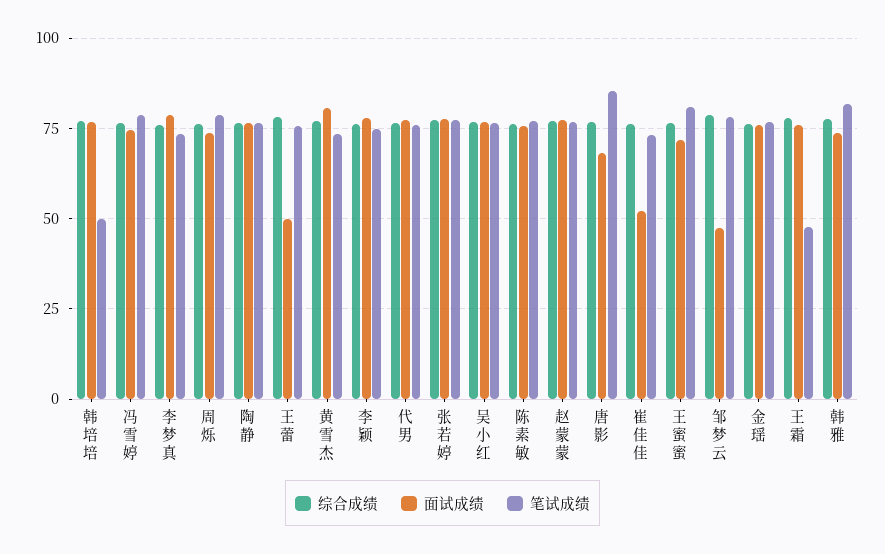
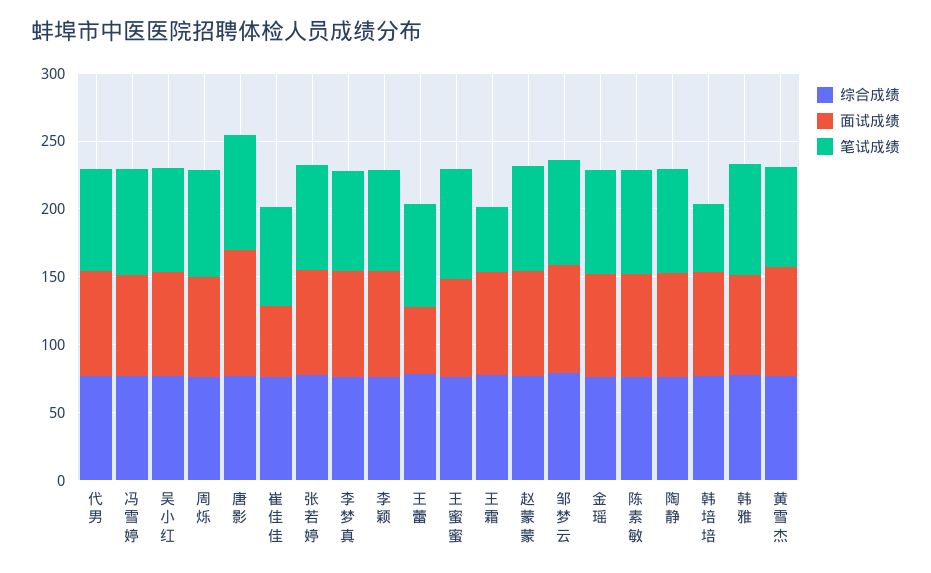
面试成绩, 唐影: 67.5 -> 90
面试成绩, 邹梦云: 47.5 -> 80

